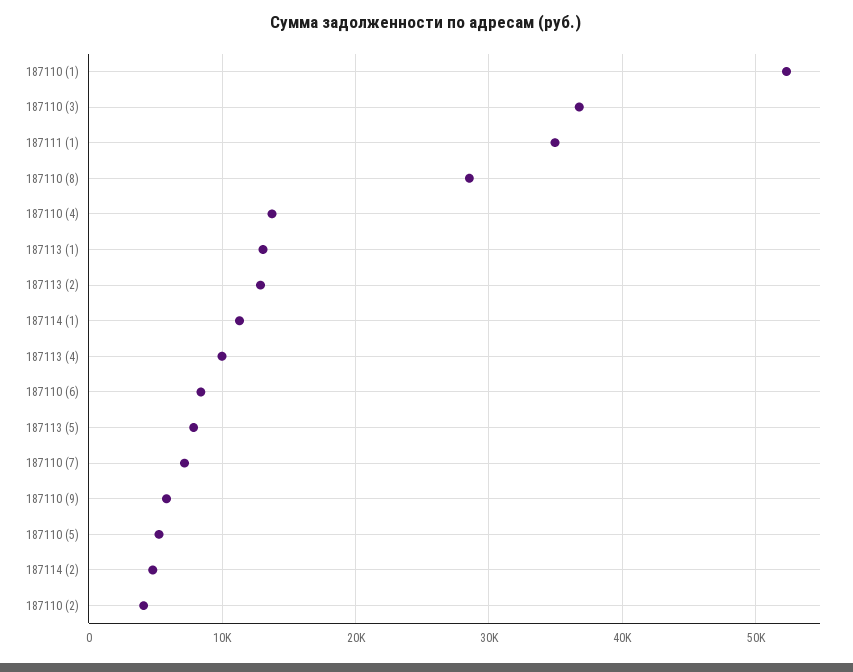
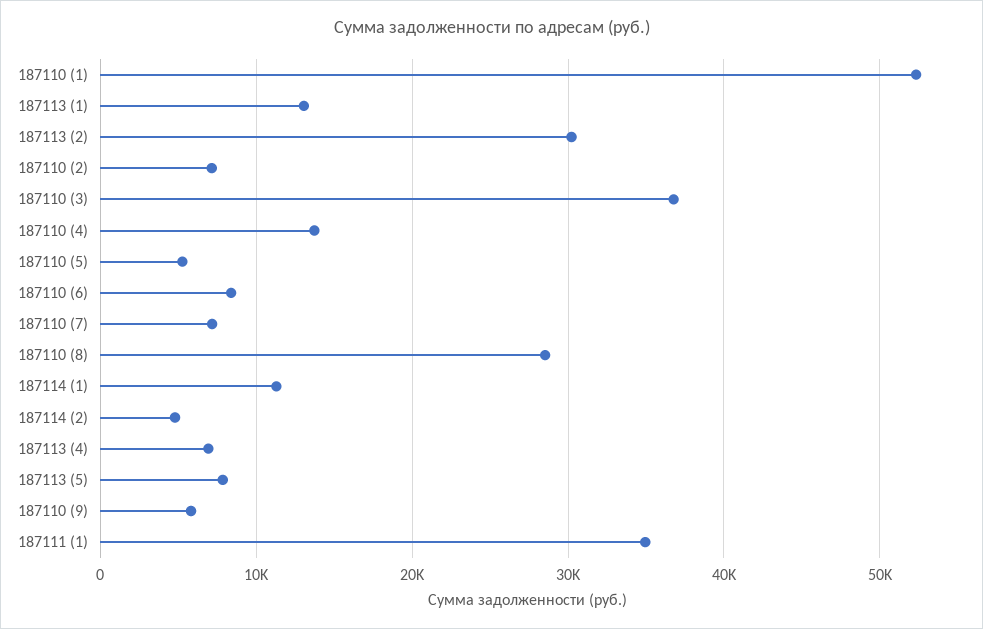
187113 (2): 13000 -> 30000
187113 (4): 10000 -> 7000
187110 (2): 4000 -> 7000

